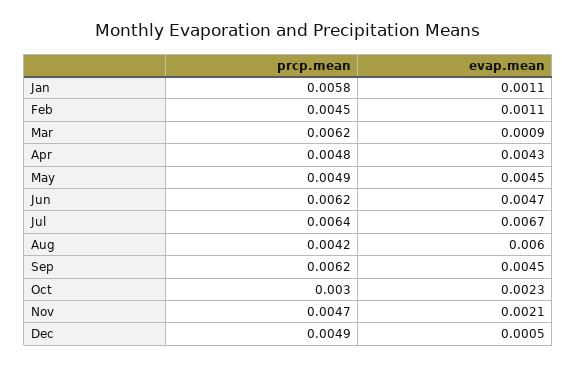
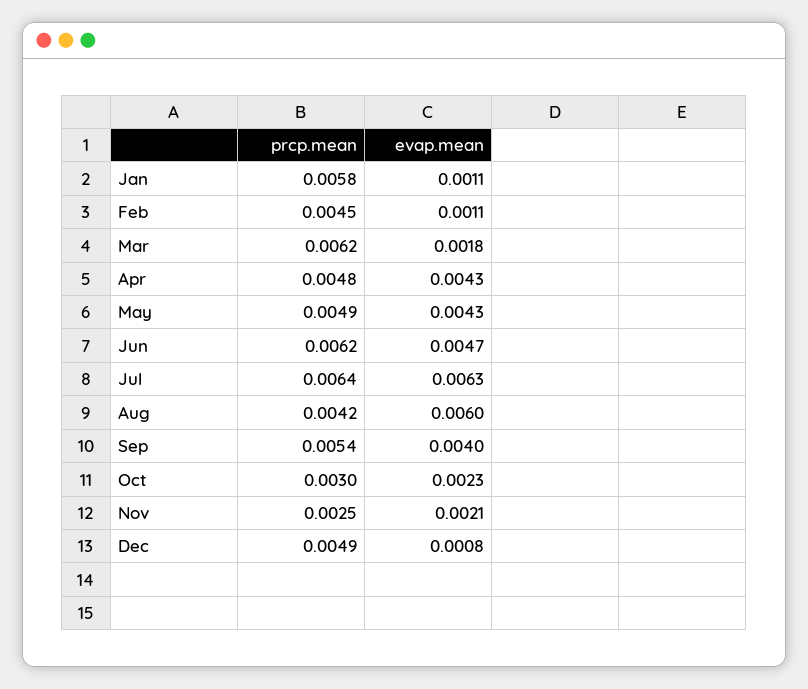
evap.mean, Mar: 0.0009 -> 0.0018
evap.mean, May: 0.0045 -> 0.0043
evap.mean, Jul: 0.0067 -> 0.0063
prcp.mean, Sep: 0.0062 -> 0.0054
evap.mean, Sep: 0.0045 -> 0.004
prcp.mean, Nov: 0.0047 -> 0.0025
evap.mean, Dec: 0.0005 -> 0.0008

